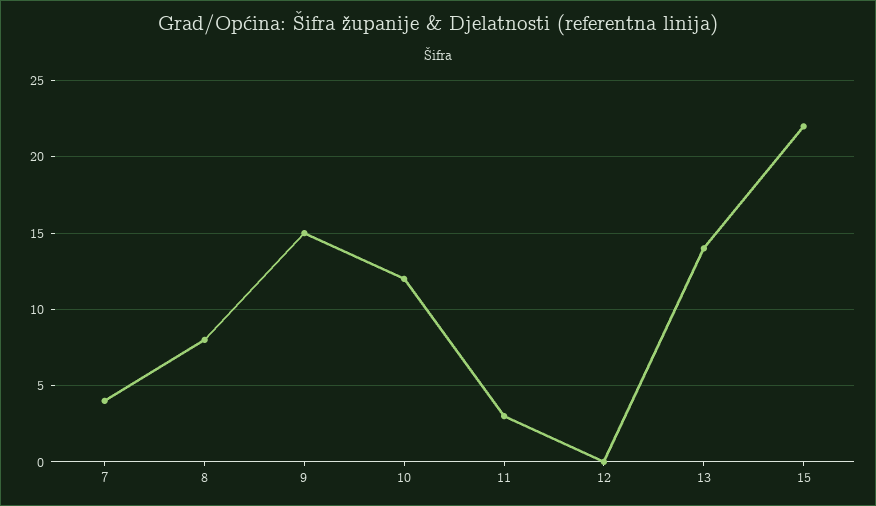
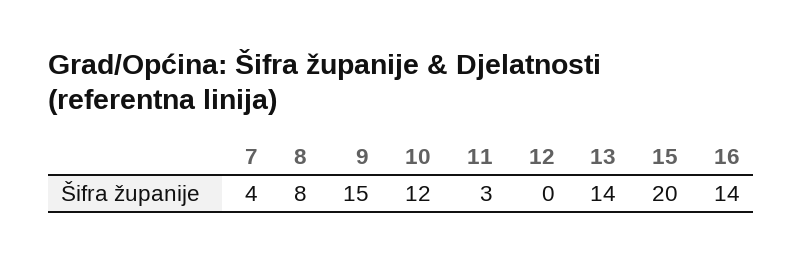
15: 22 -> 20
16: none -> 14

